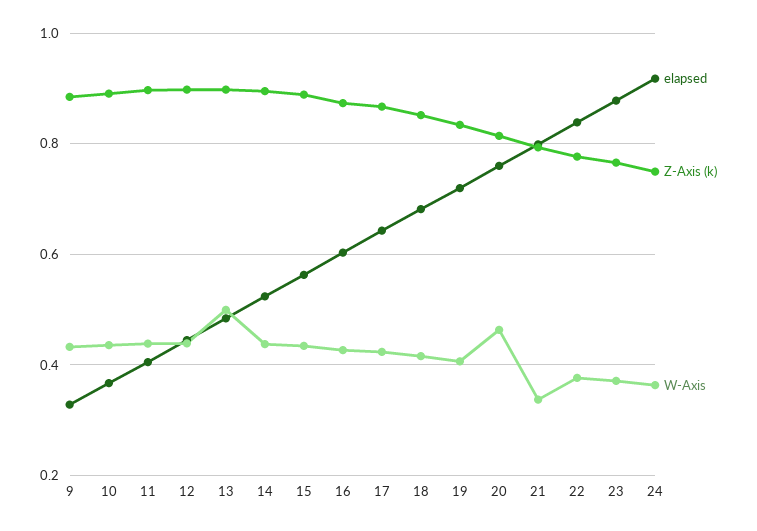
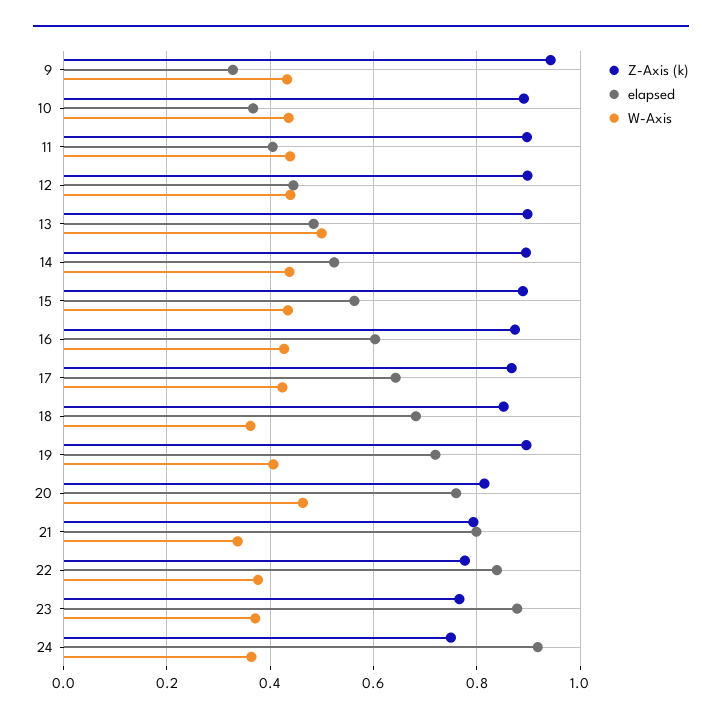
Z-Axis (k), 9: 0.88 -> 0.94
W-Axis, 18: 0.42 -> 0.36
Z-Axis (k), 19: 0.84 -> 0.9

